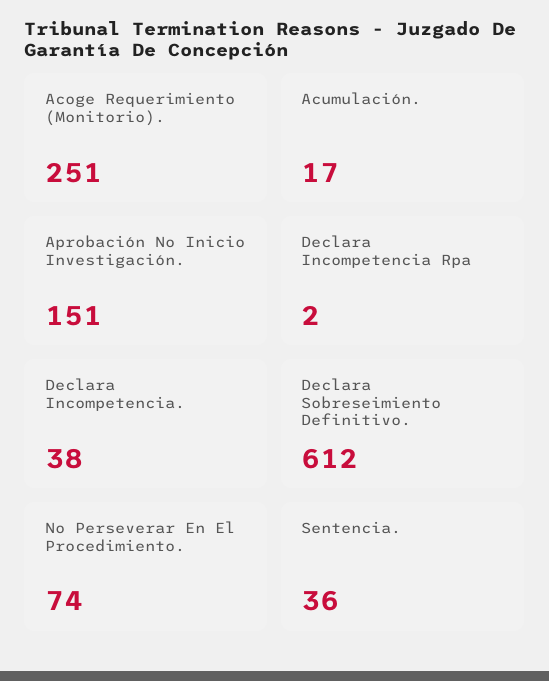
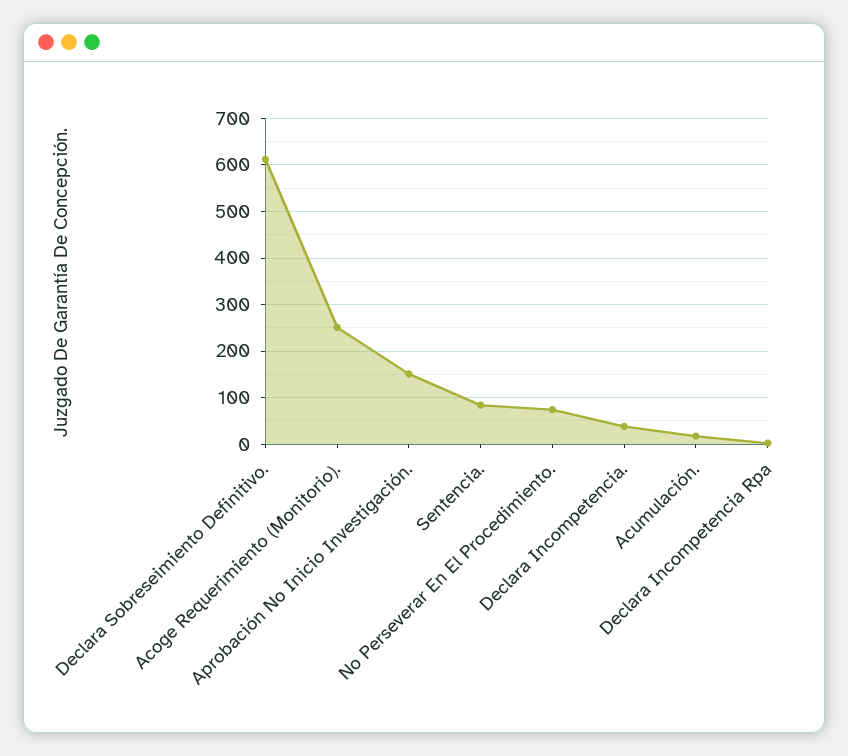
Sentencia.: 36 -> 80

